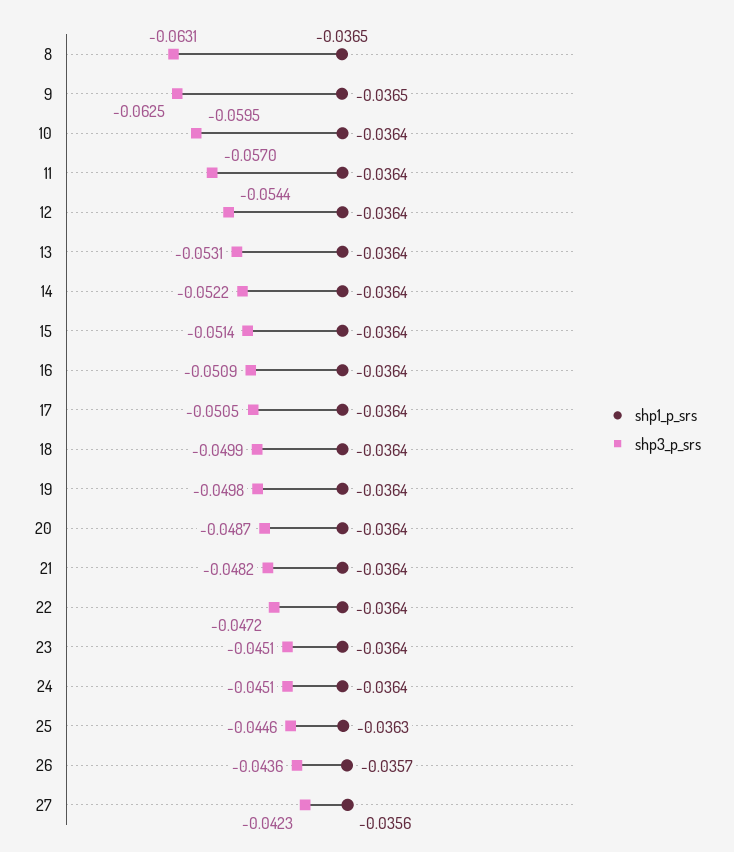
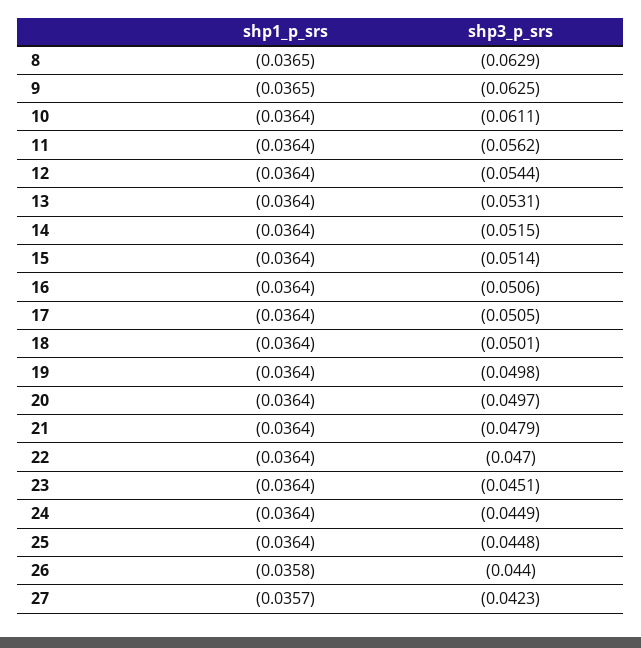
shp3_p_srs, 8: -0.0631 -> -0.0629
shp3_p_srs, 10: -0.0595 -> -0.0611
shp3_p_srs, 11: -0.057 -> -0.0562
shp3_p_srs, 14: -0.0522 -> -0.0515
shp3_p_srs, 16: -0.0509 -> -0.0506
shp3_p_srs, 18: -0.0499 -> -0.0501
shp3_p_srs, 20: -0.0487 -> -0.0497
shp3_p_srs, 21: -0.0482 -> -0.0479
shp3_p_srs, 22: -0.0472 -> -0.047
shp3_p_srs, 24: -0.0451 -> -0.0449
shp1_p_srs, 25: -0.0363 -> -0.0364
shp3_p_srs, 25: -0.0446 -> -0.0448
shp1_p_srs, 26: -0.0357 -> -0.0358
shp3_p_srs, 26: -0.0436 -> -0.044
shp1_p_srs, 27: -0.0356 -> -0.0357

